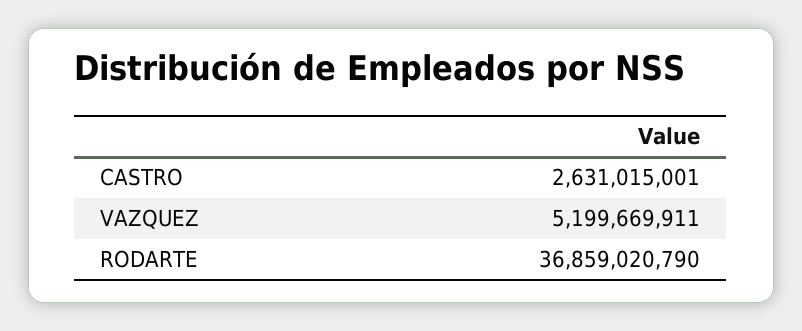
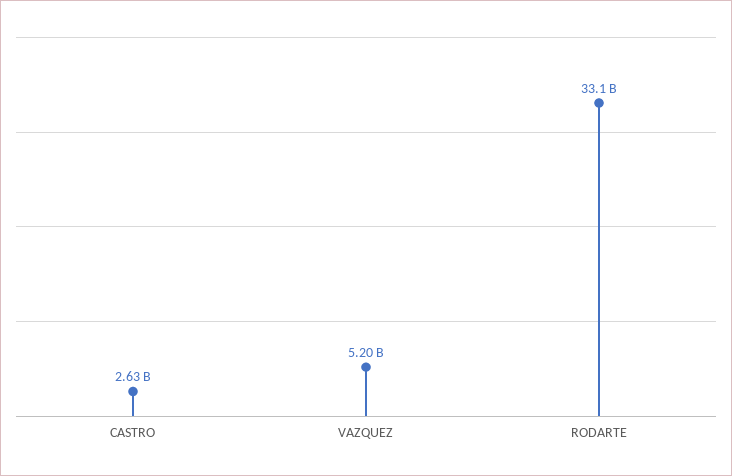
RODARTE: 36859020790 -> 33100000000

